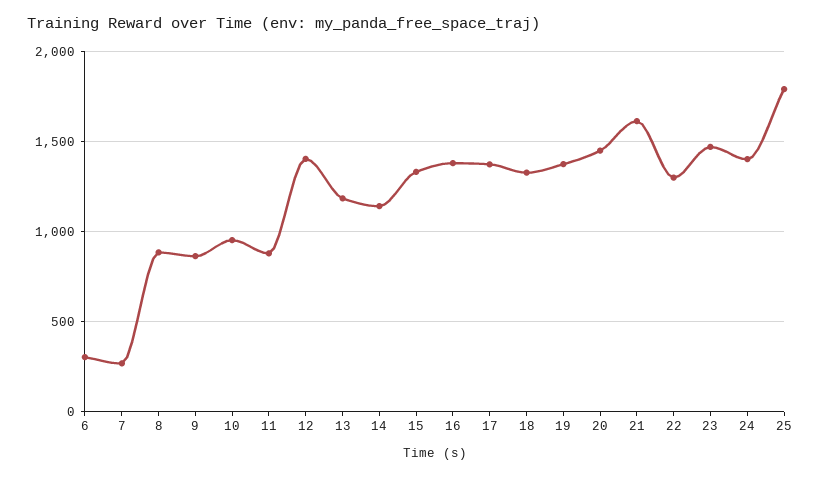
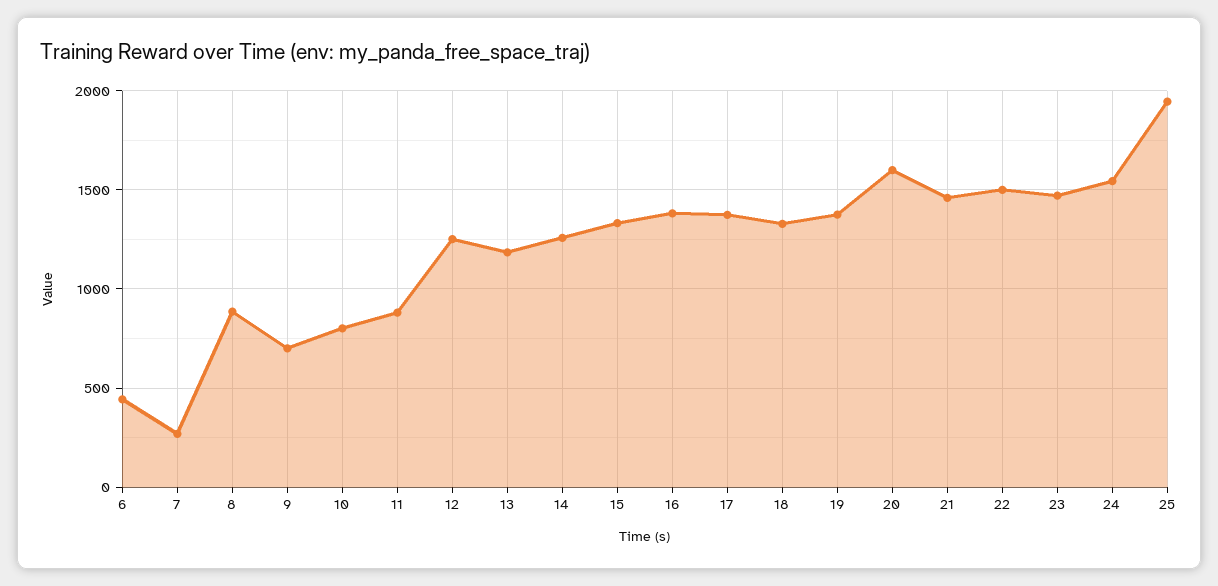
6: 300 -> 450
9: 850 -> 700
10: 950 -> 800
12: 1400 -> 1250
14: 1150 -> 1250
20: 1450 -> 1600
21: 1600 -> 1450
22: 1300 -> 1500
24: 1400 -> 1550
25: 1800 -> 1950

